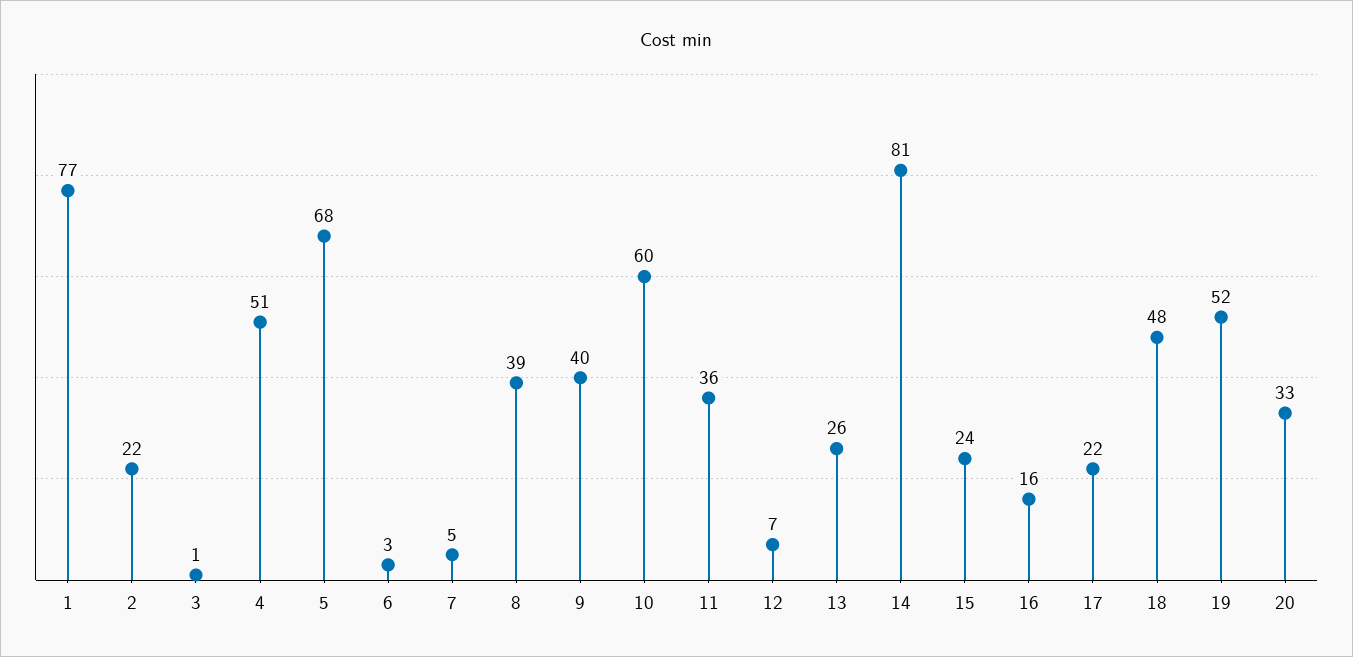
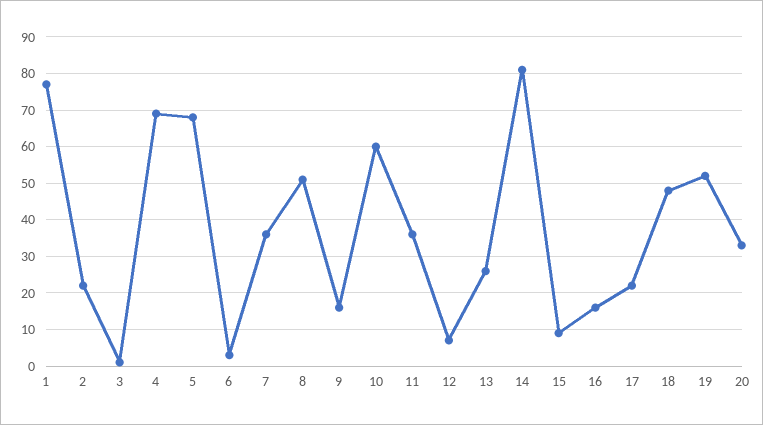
4: 51 -> 70
7: 5 -> 35
8: 39 -> 50
9: 40 -> 15
15: 24 -> 10

